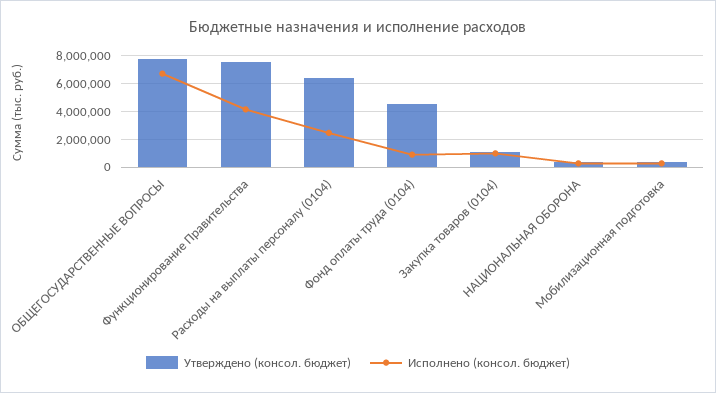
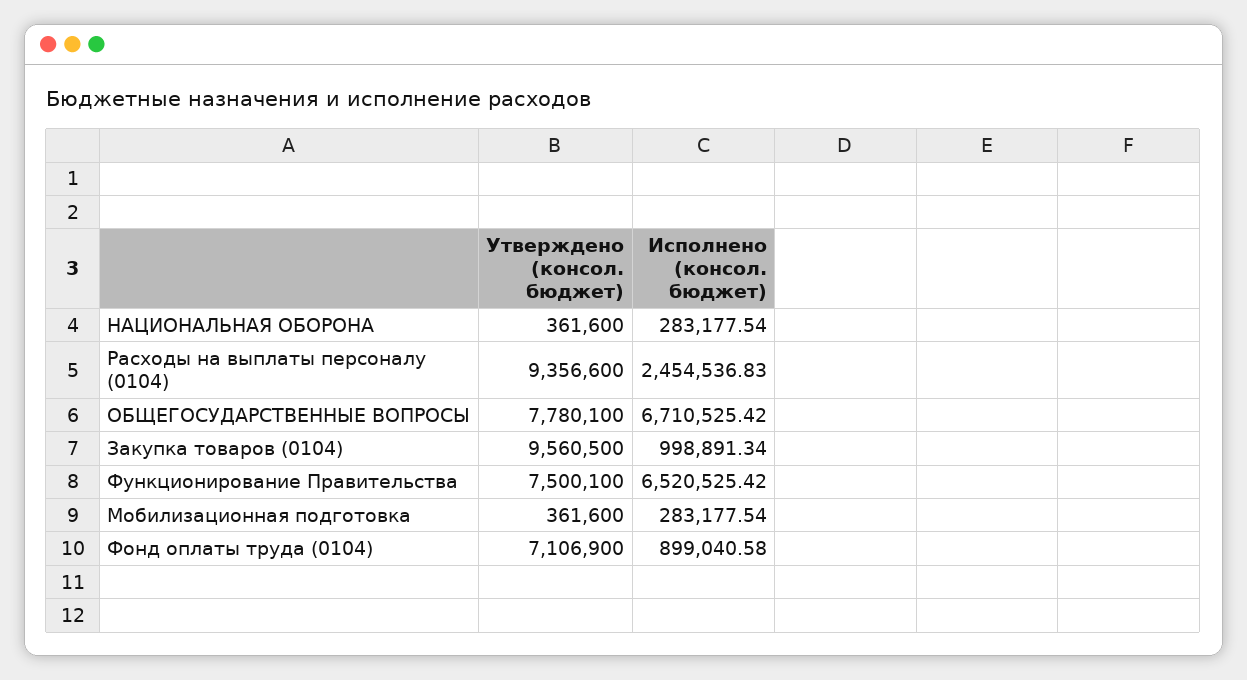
Исполнено (консол. бюджет), Функционирование Правительства: 4000000 -> 6520525.42
Утверждено (консол. бюджет), Расходы на выплаты персоналу (0104): 6500000 -> 9356600
Утверждено (консол. бюджет), Фонд оплаты труда (0104): 4500000 -> 7106900
Утверждено (консол. бюджет), Закупка товаров (0104): 1000000 -> 9560500

